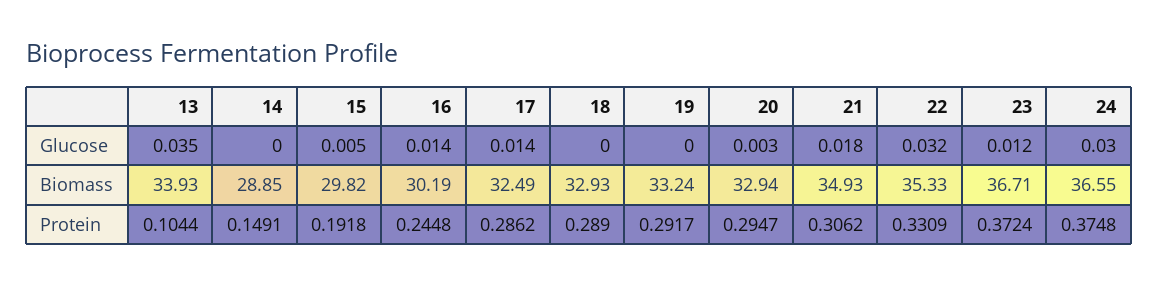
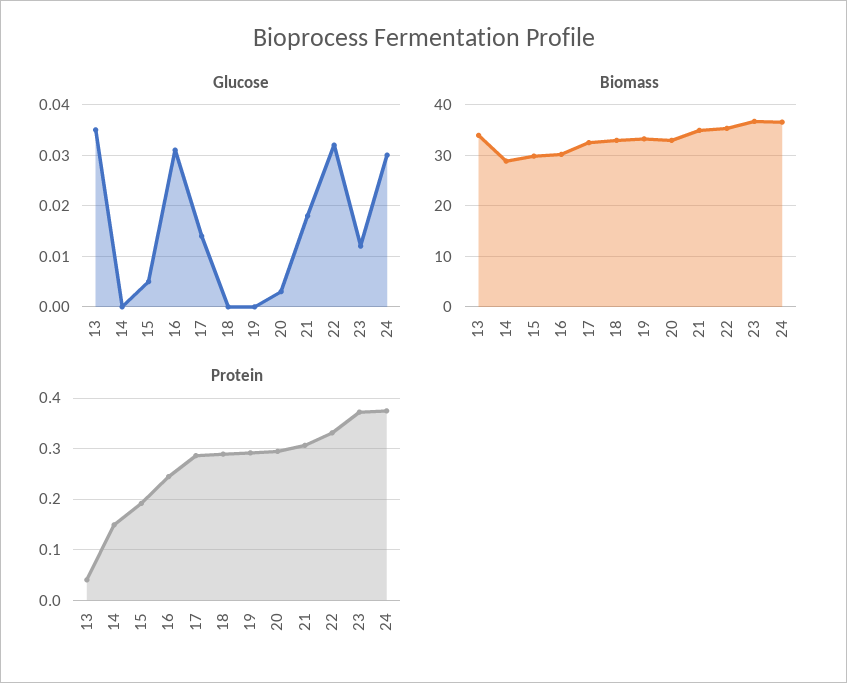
Glucose, 16: 0.014 -> 0.03
Protein, 13: 0.1044 -> 0.04

